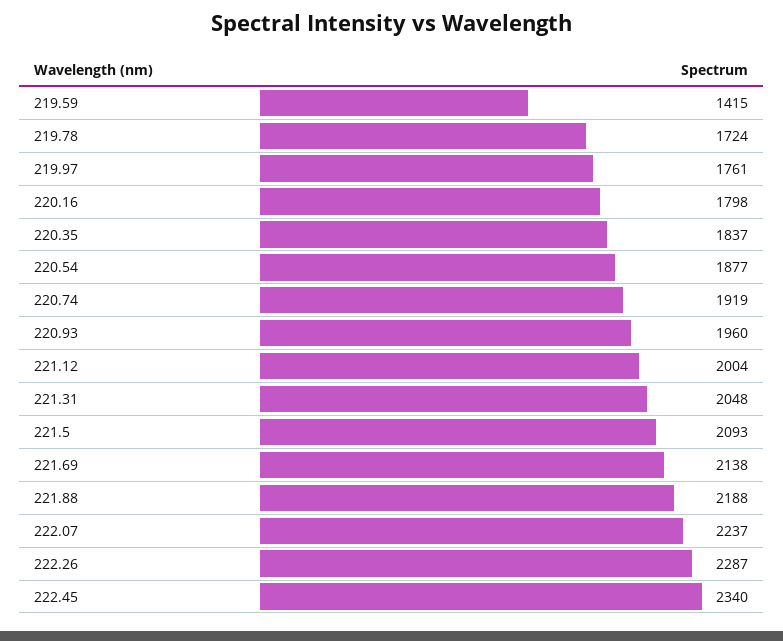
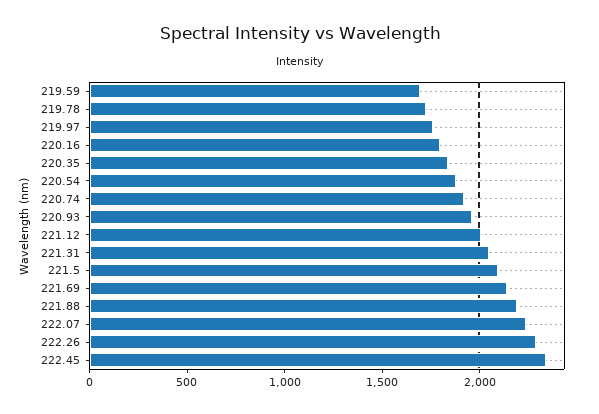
219.59: 1415 -> 1700

